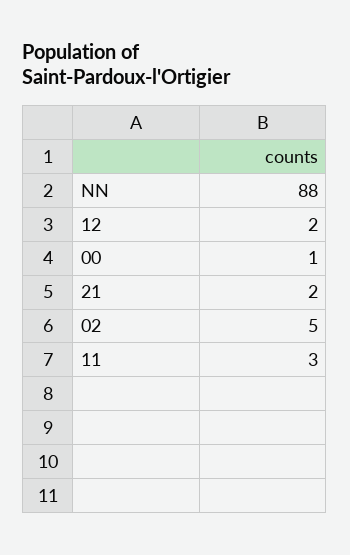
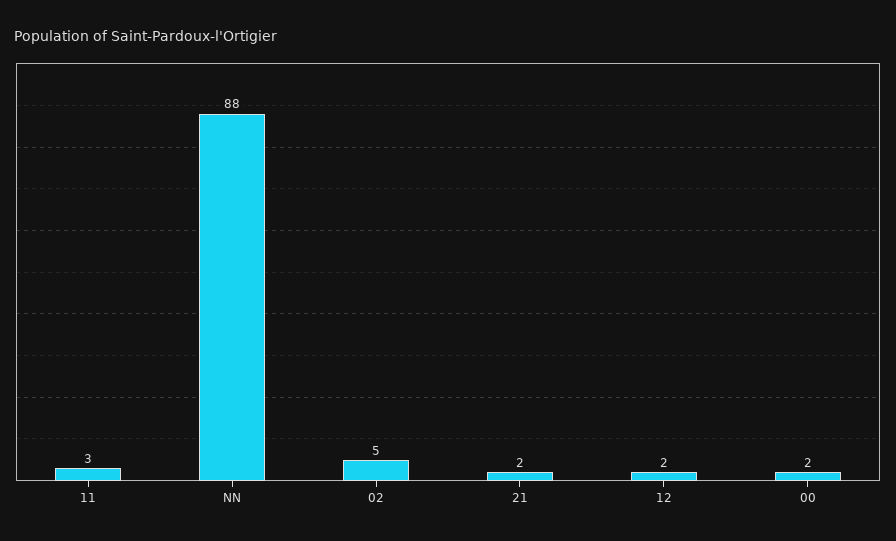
00: 1 -> 2

